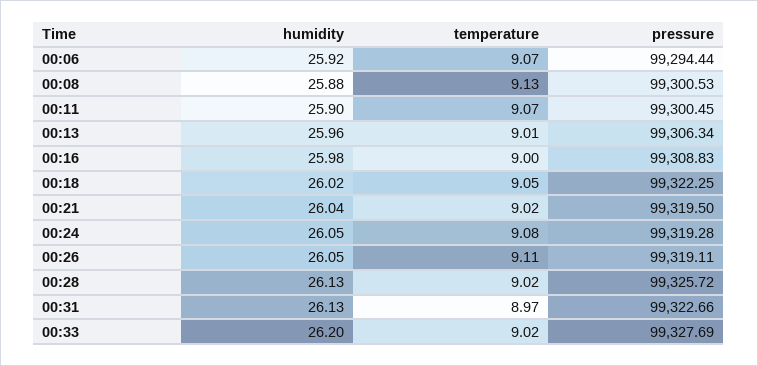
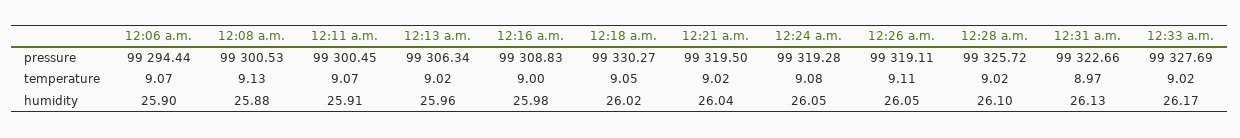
humidity, 00:06: 25.92 -> 25.9
humidity, 00:11: 25.9 -> 25.91
temperature, 00:13: 9.01 -> 9.02
pressure, 00:18: 99322.25 -> 99330.27
humidity, 00:28: 26.13 -> 26.1
humidity, 00:33: 26.2 -> 26.17

